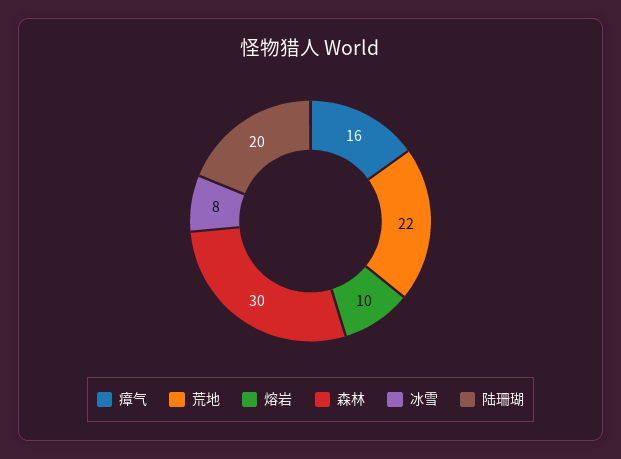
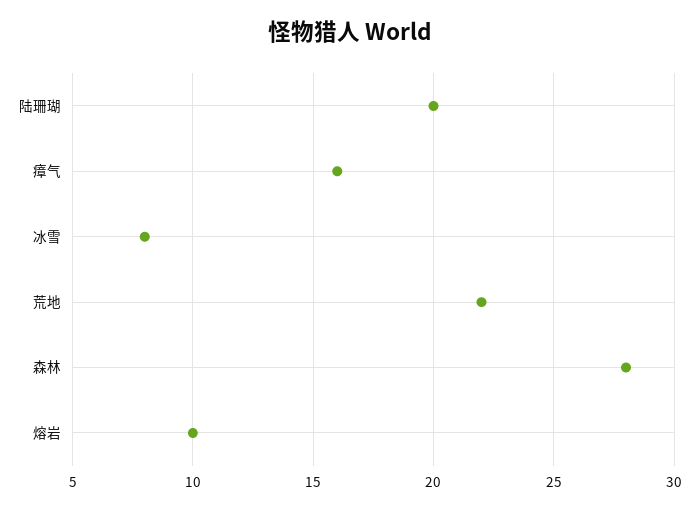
森林: 30 -> 28

